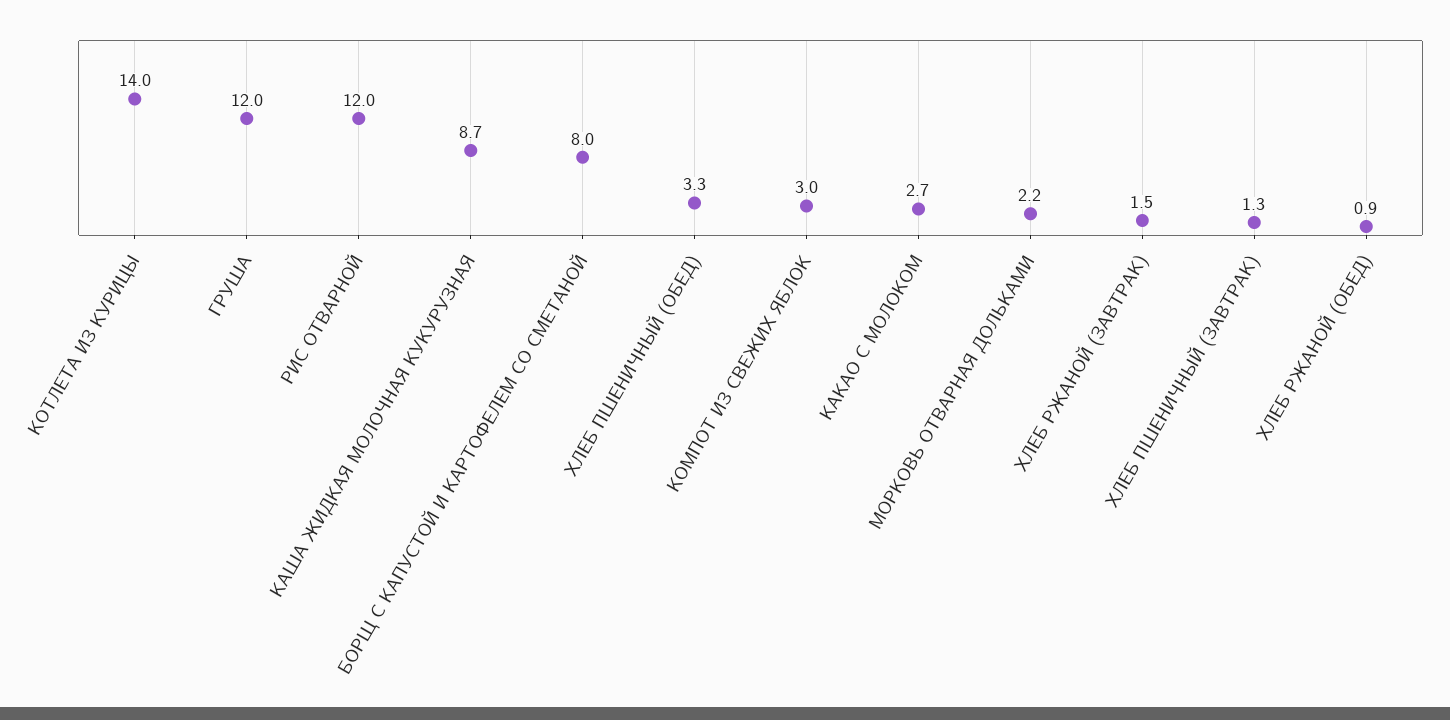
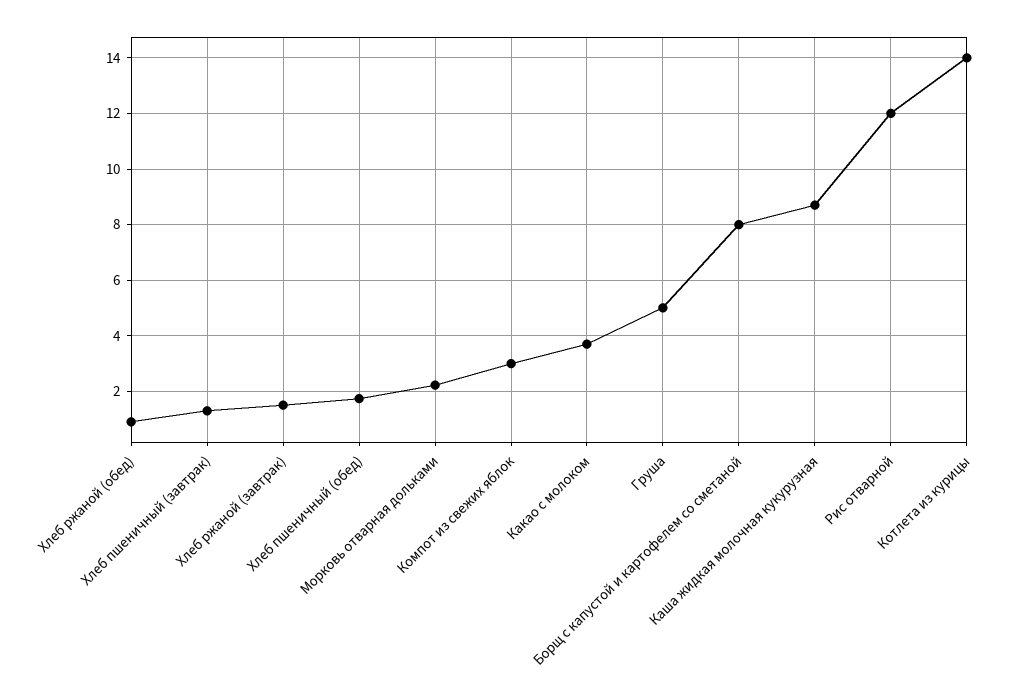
ГРУША: 12 -> 5
ХЛЕБ ПШЕНИЧНЫЙ (ОБЕД): 3.3 -> 1.75
КАКАО С МОЛОКОМ: 2.7 -> 3.75

